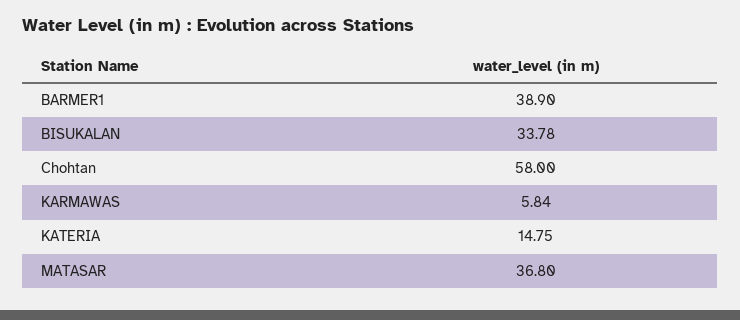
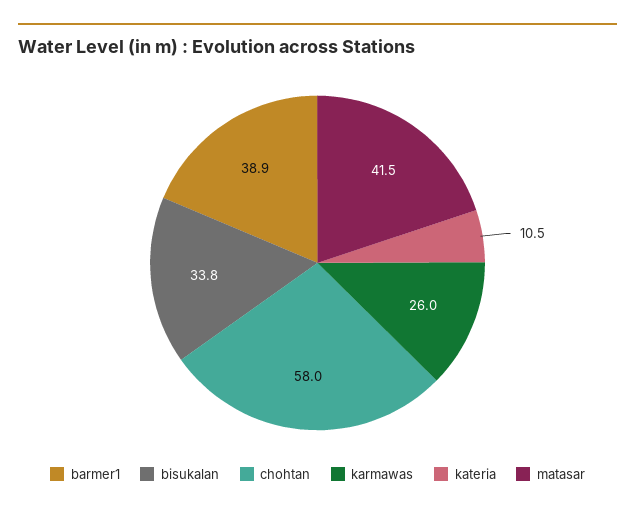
KARMAWAS: 5.84 -> 26
KATERIA: 14.75 -> 10.5
MATASAR: 36.8 -> 41.5

